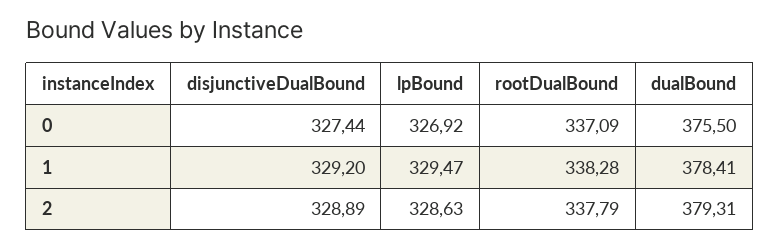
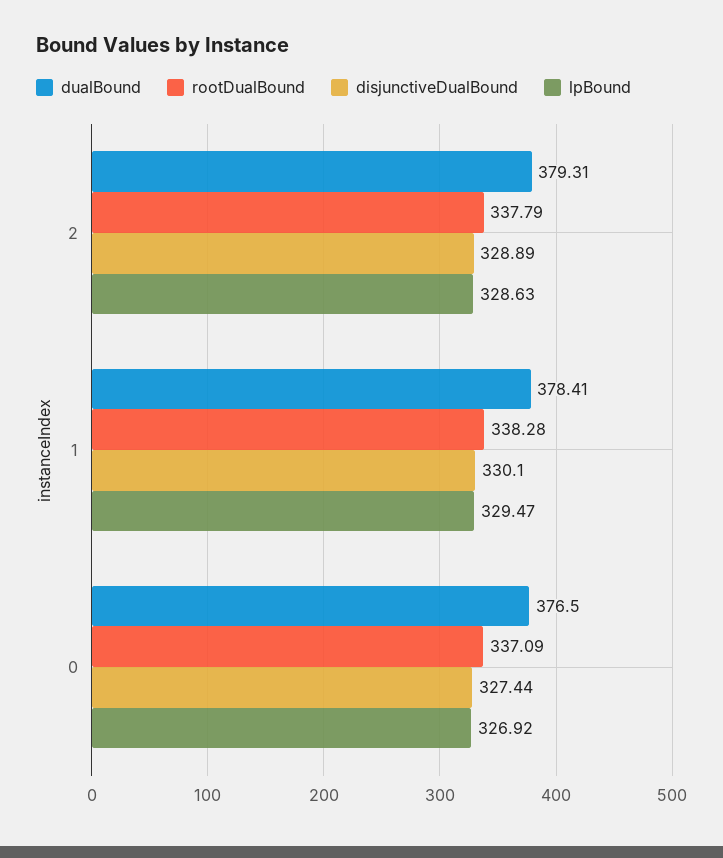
dualBound, 0: 375.5 -> 376.5
disjunctiveDualBound, 1: 329.2 -> 330.1

